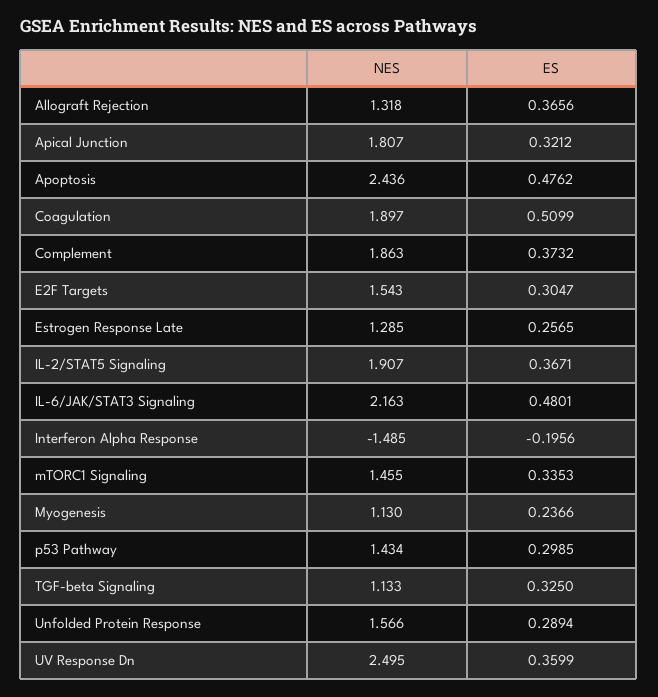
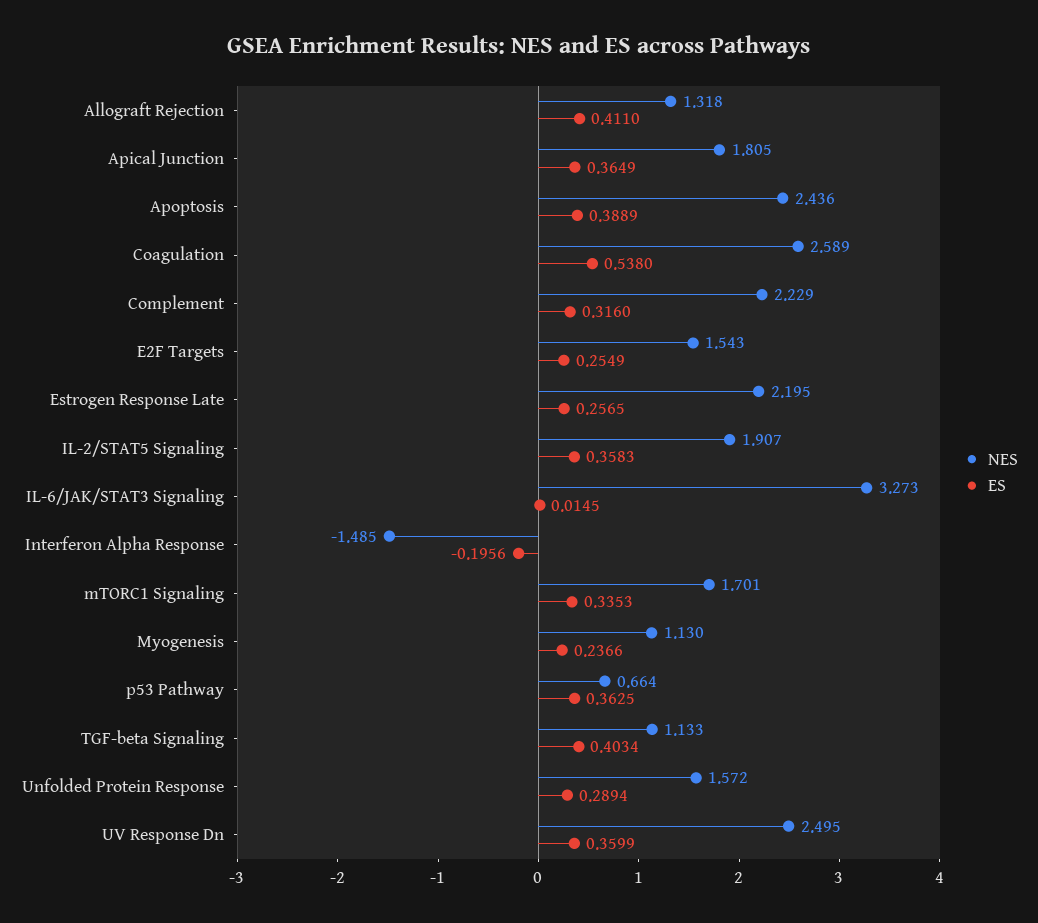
ES, Allograft Rejection: 0.3656 -> 0.411
NES, Apical Junction: 1.807 -> 1.805
ES, Apical Junction: 0.3212 -> 0.3649
ES, Apoptosis: 0.4762 -> 0.3889
NES, Coagulation: 1.897 -> 2.589
ES, Coagulation: 0.5099 -> 0.538
NES, Complement: 1.863 -> 2.229
ES, Complement: 0.3732 -> 0.316
ES, E2F Targets: 0.3047 -> 0.2549
NES, Estrogen Response Late: 1.285 -> 2.195
ES, IL-2/STAT5 Signaling: 0.3671 -> 0.3583
NES, IL-6/JAK/STAT3 Signaling: 2.163 -> 3.273
ES, IL-6/JAK/STAT3 Signaling: 0.4801 -> 0.0145
NES, mTORC1 Signaling: 1.455 -> 1.701
NES, p53 Pathway: 1.434 -> 0.664
ES, p53 Pathway: 0.2985 -> 0.3625
ES, TGF-beta Signaling: 0.325 -> 0.4034
NES, Unfolded Protein Response: 1.566 -> 1.572

